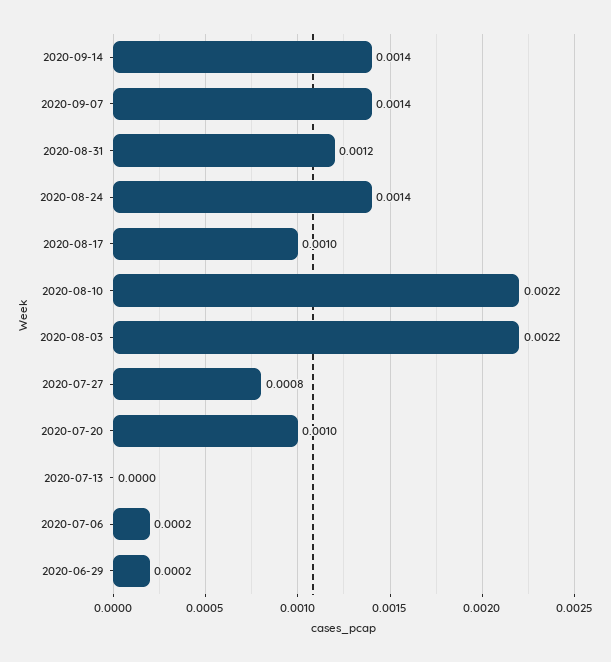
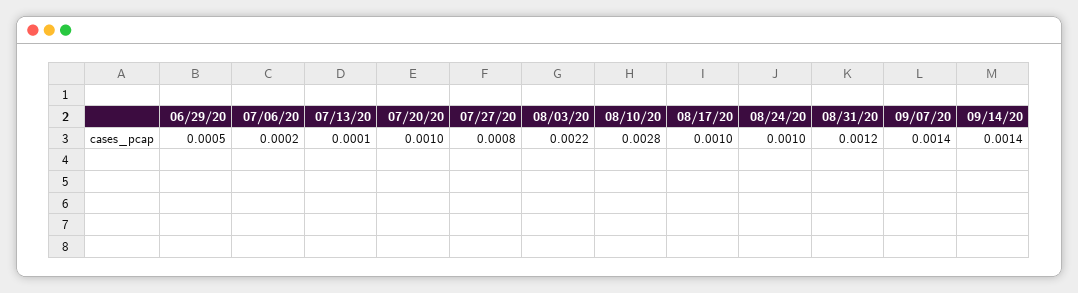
2020-08-24: 0.0014 -> 0.001
2020-08-10: 0.0022 -> 0.0028
2020-07-13: 0 -> 0.0001
2020-06-29: 0.0002 -> 0.0005

